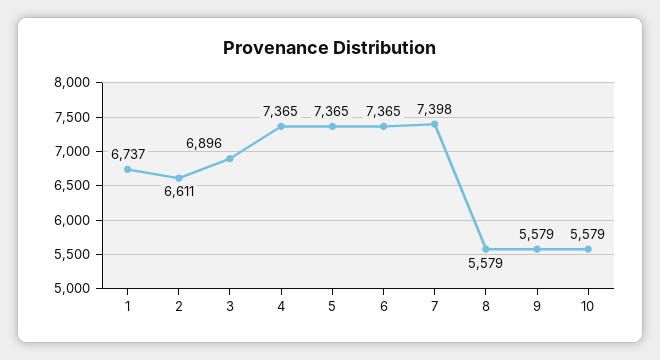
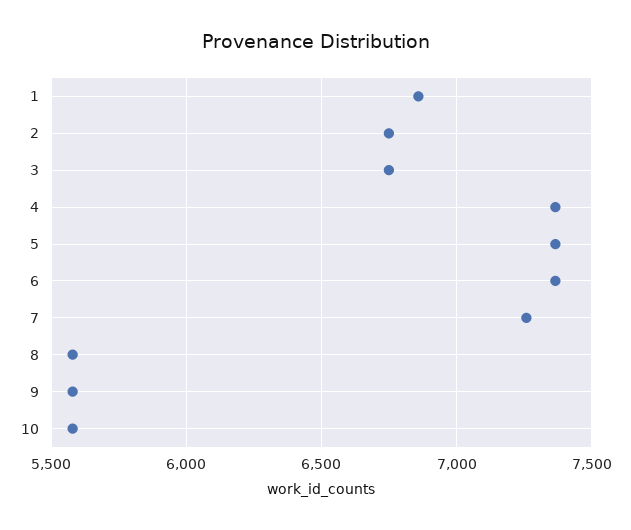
1: 6737 -> 6850
2: 6611 -> 6750
3: 6896 -> 6750
7: 7398 -> 7250

